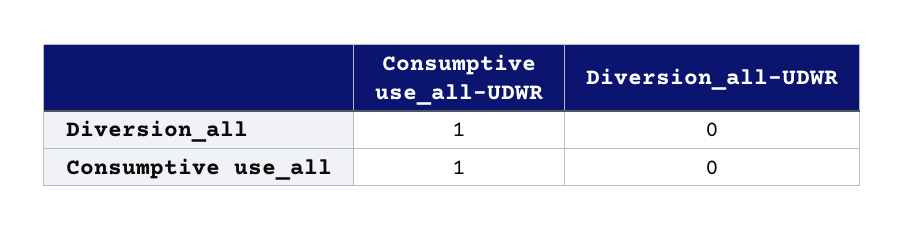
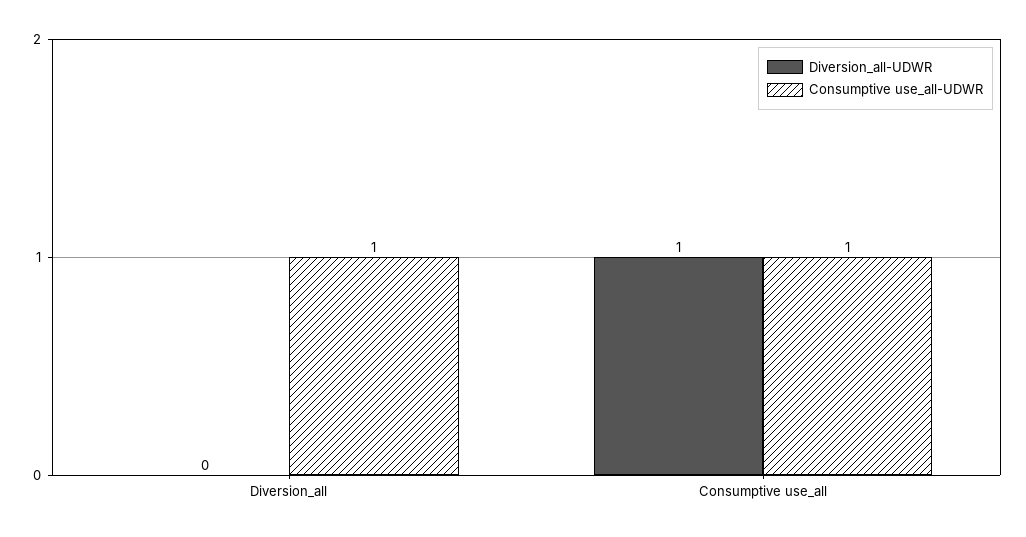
Diversion_all-UDWR, Consumptive use_all: 0 -> 1

